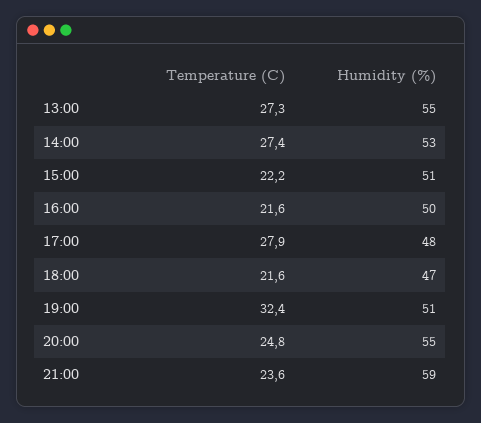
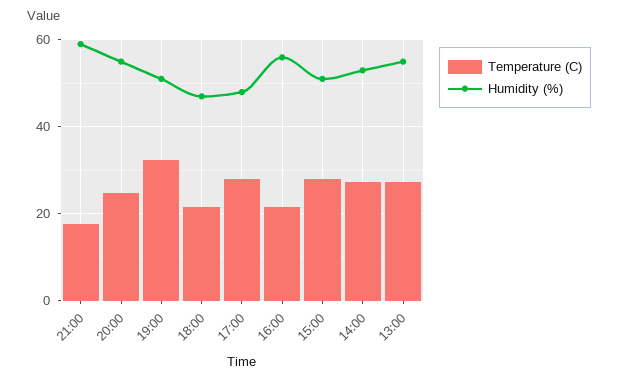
Temperature (C), 15:00: 22.2 -> 28
Humidity (%), 16:00: 50 -> 56
Temperature (C), 21:00: 23.6 -> 18

